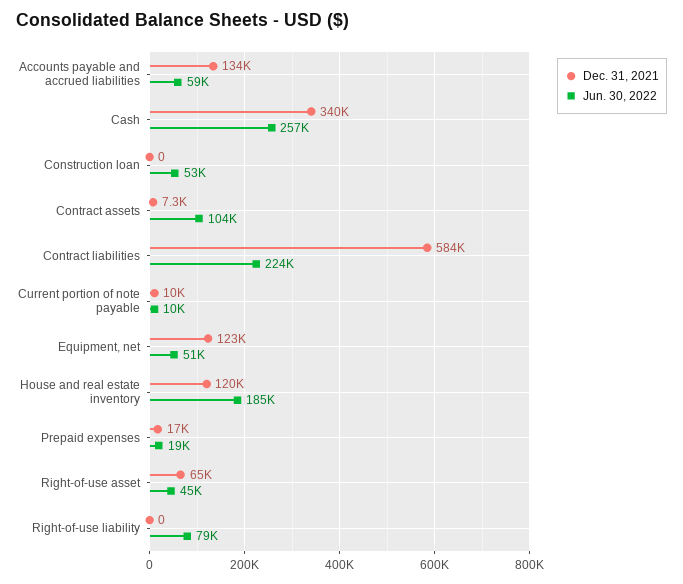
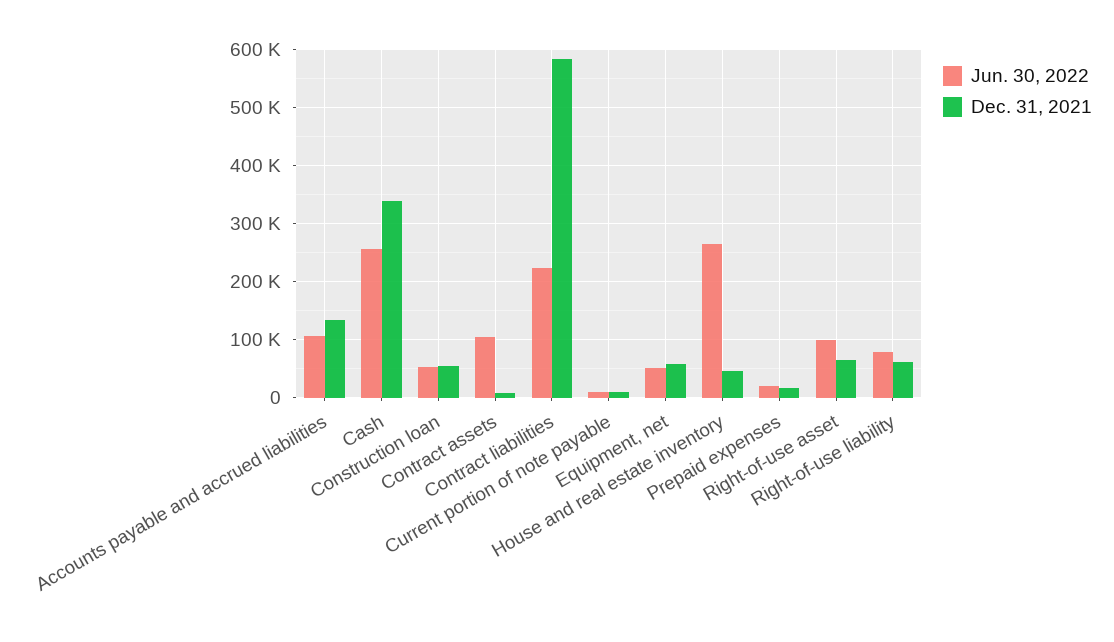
Jun. 30, 2022, Accounts payable and accrued liabilities: 59000 -> 100000
Dec. 31, 2021, Construction loan: 0 -> 60000
Dec. 31, 2021, Equipment, net: 123000 -> 60000
Dec. 31, 2021, House and real estate inventory: 120000 -> 40000
Jun. 30, 2022, House and real estate inventory: 185000 -> 260000
Jun. 30, 2022, Right-of-use asset: 45000 -> 100000
Dec. 31, 2021, Right-of-use liability: 0 -> 60000

